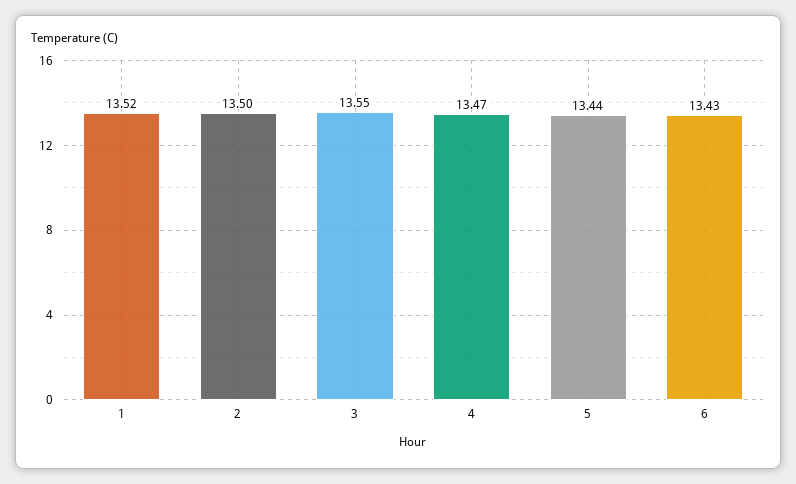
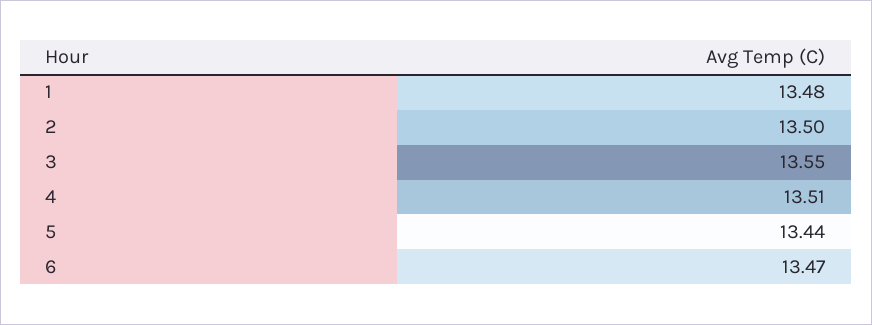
1: 13.52 -> 13.48
4: 13.47 -> 13.51
6: 13.43 -> 13.47

